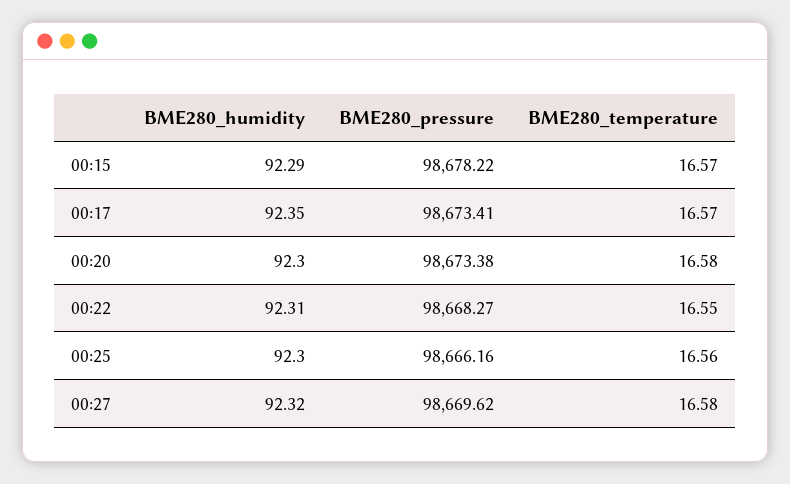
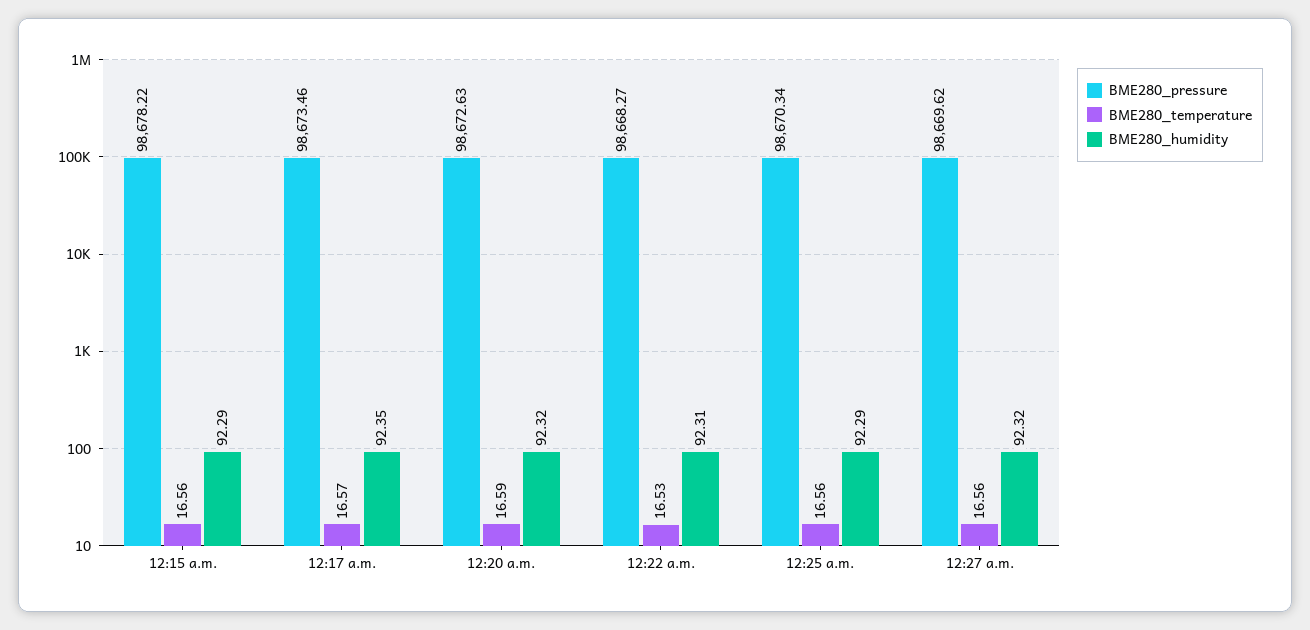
BME280_temperature, 00:15: 16.57 -> 16.56
BME280_pressure, 00:17: 98673.41 -> 98673.46
BME280_humidity, 00:20: 92.3 -> 92.32
BME280_pressure, 00:20: 98673.38 -> 98672.63
BME280_temperature, 00:20: 16.58 -> 16.59
BME280_temperature, 00:22: 16.55 -> 16.53
BME280_humidity, 00:25: 92.3 -> 92.29
BME280_pressure, 00:25: 98666.16 -> 98670.34
BME280_temperature, 00:27: 16.58 -> 16.56

